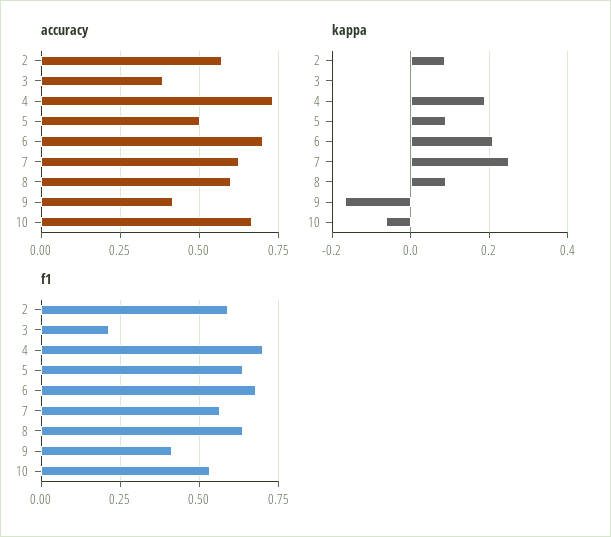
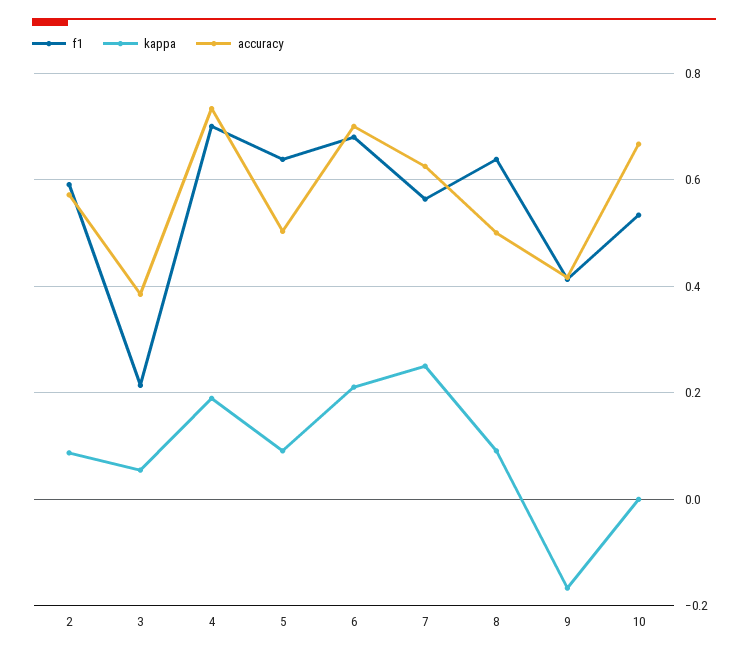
accuracy, 8: 0.6 -> 0.5
kappa, 3: 0 -> 0.06
kappa, 10: -0.06 -> 0

